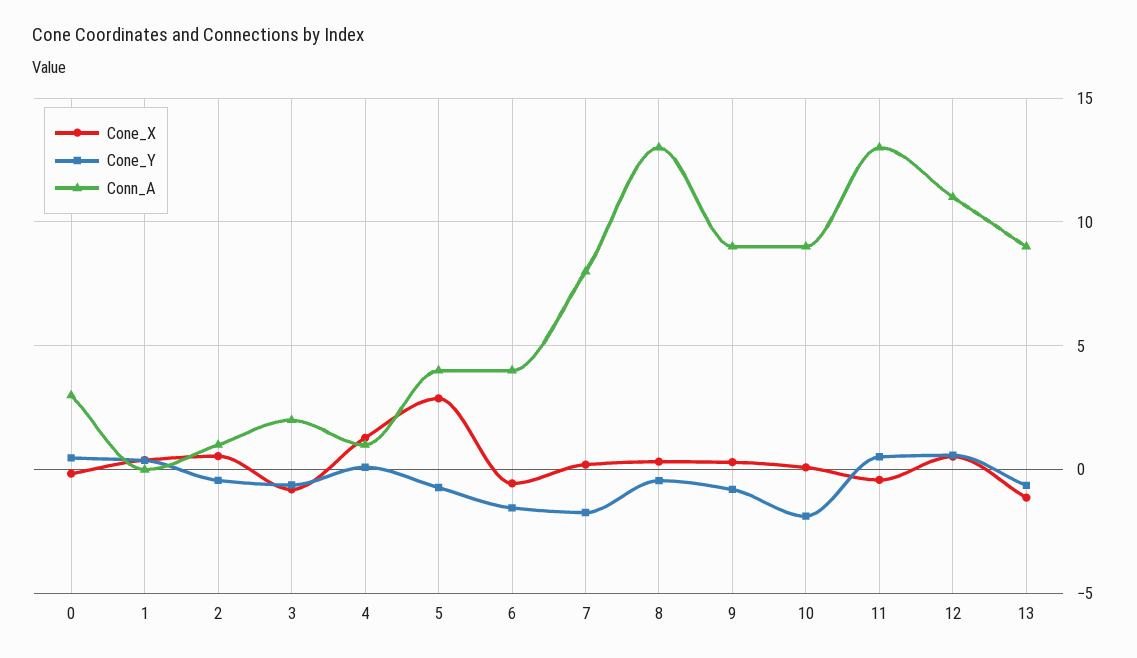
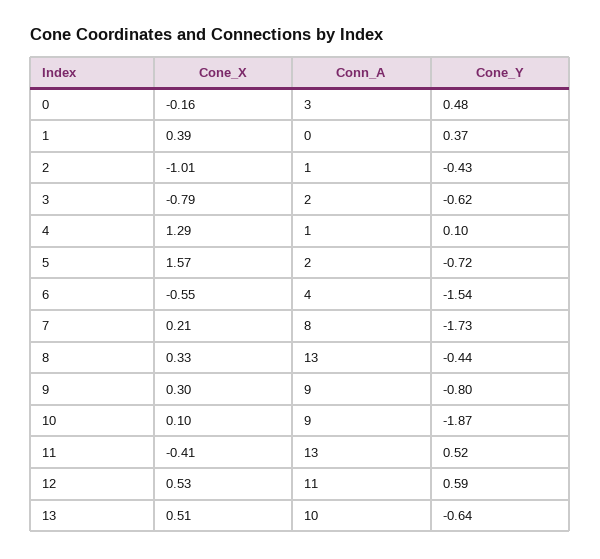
Cone_X, 2: 0.5 -> -1.01
Cone_X, 5: 3 -> 1.57
Conn_A, 5: 4 -> 2
Cone_X, 13: -1 -> 0.51
Conn_A, 13: 9 -> 10

